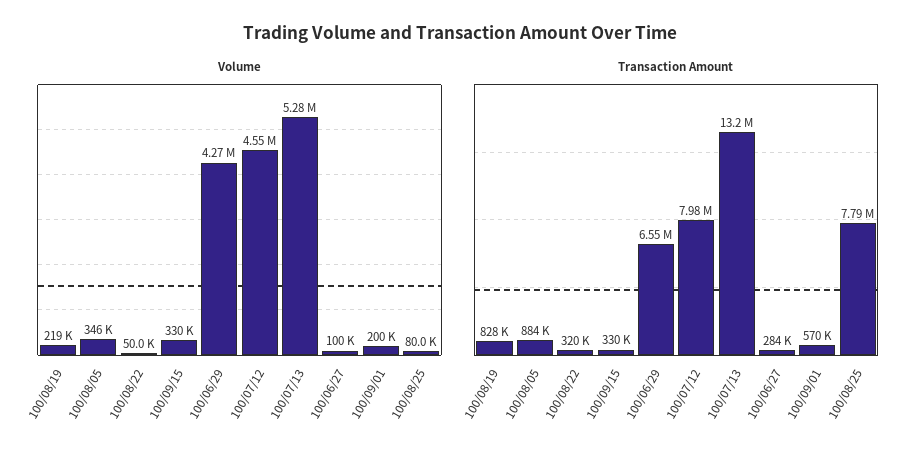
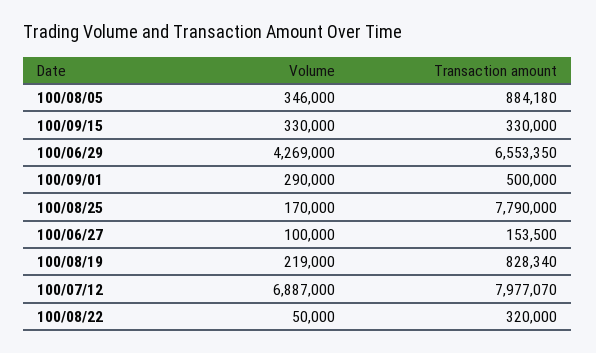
Volume, 100/07/12: 4550000 -> 6887000
Volume, 100/07/13: 5280000 -> none
Volume, 100/09/01: 200000 -> 290000
Volume, 100/08/25: 80000 -> 170000
Transaction Amount, 100/07/13: 13200000 -> none
Transaction Amount, 100/06/27: 284000 -> 153500
Transaction Amount, 100/09/01: 570000 -> 500000

